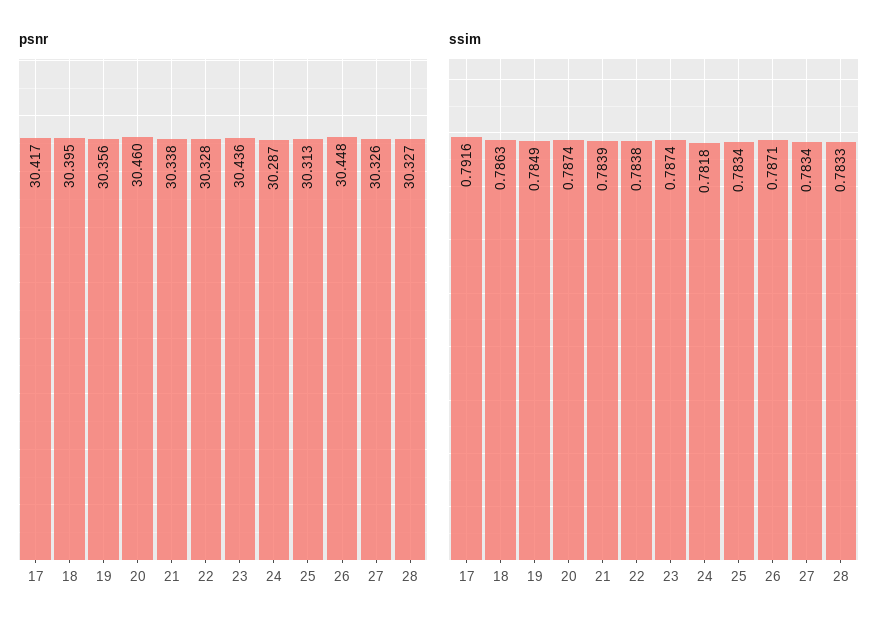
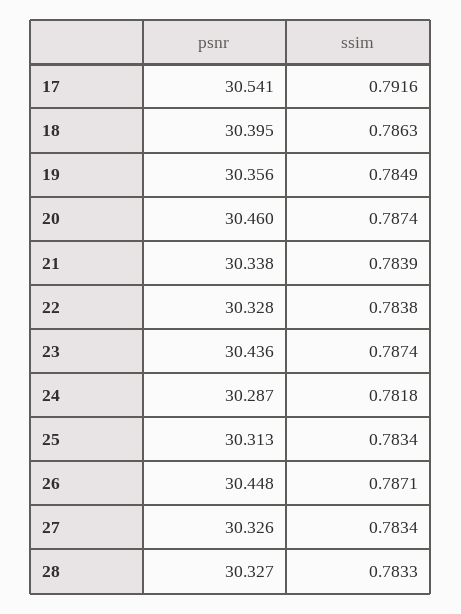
psnr, 17: 30.417 -> 30.541

